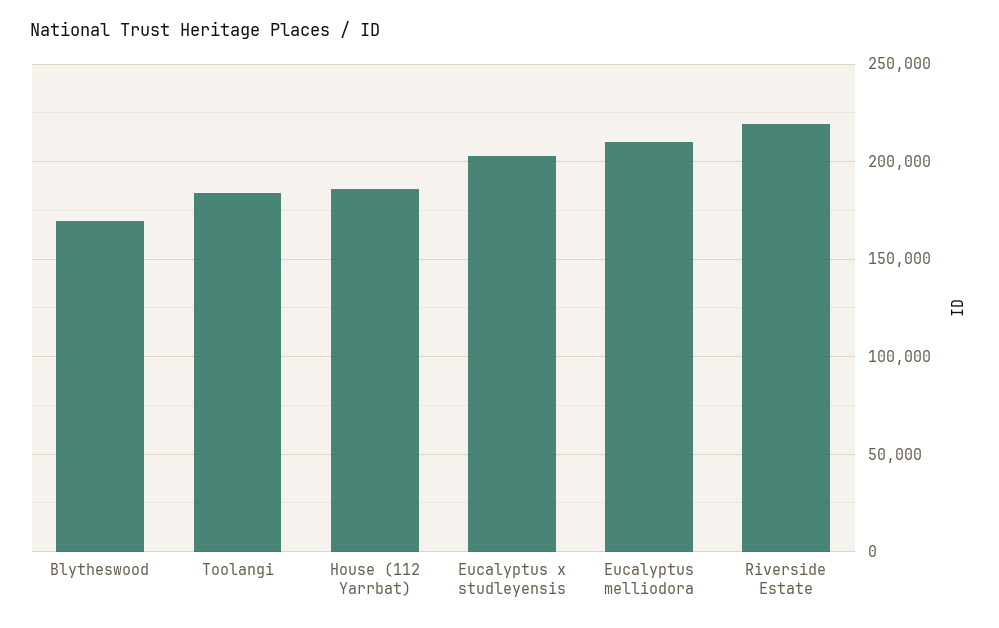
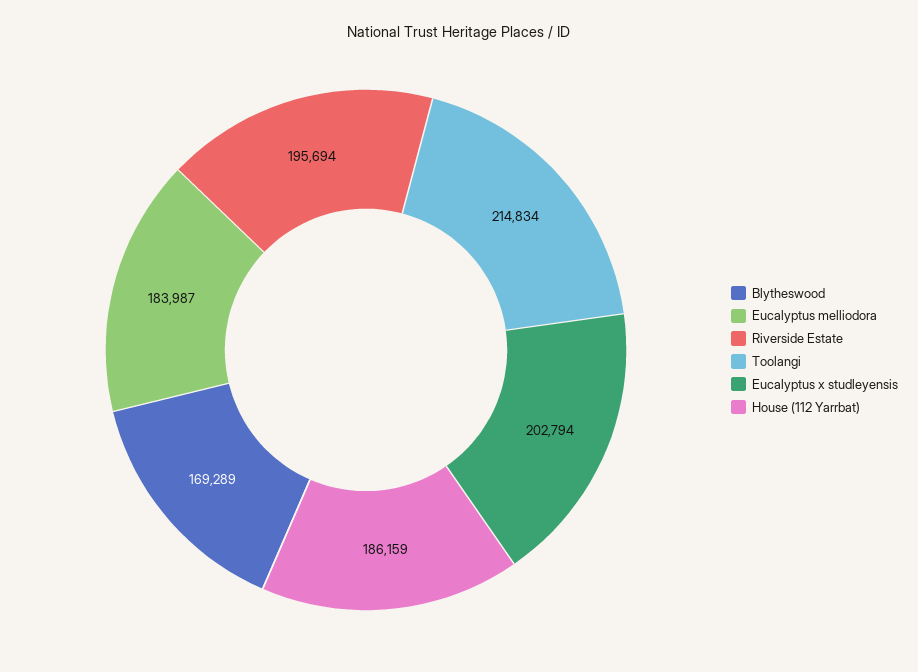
Toolangi: 185000 -> 214834
Eucalyptus melliodora: 210000 -> 183987
Riverside Estate: 220000 -> 195694

